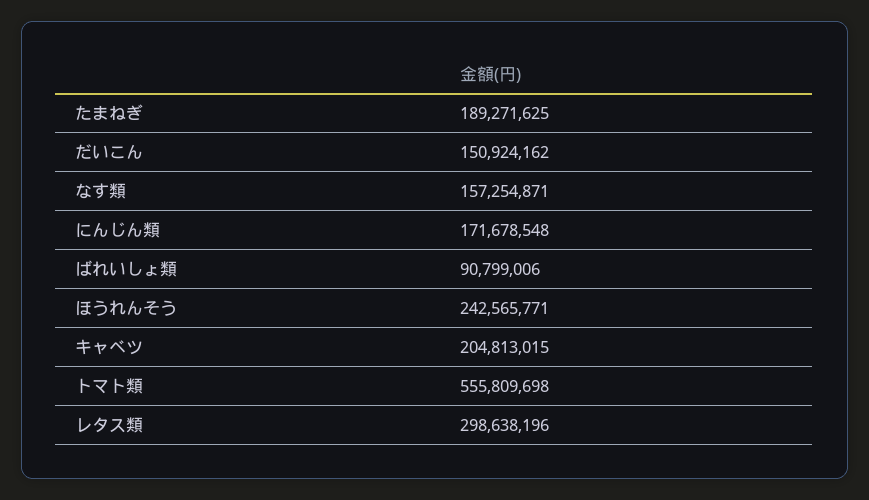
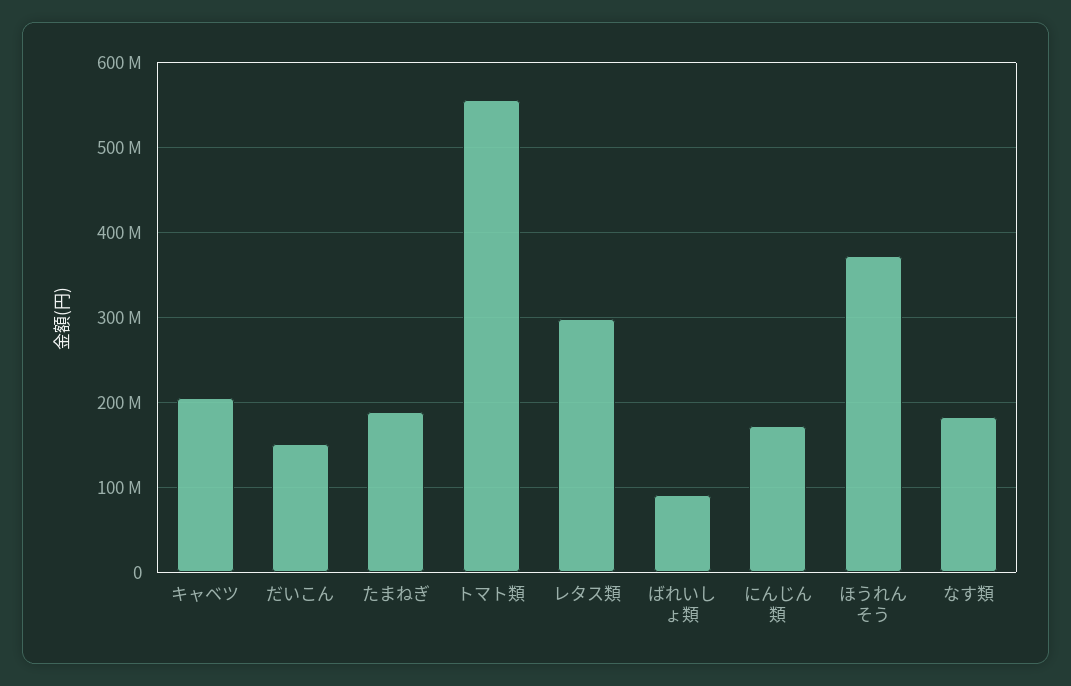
なす類: 157254871 -> 180000000
ほうれんそう: 242565771 -> 370000000

